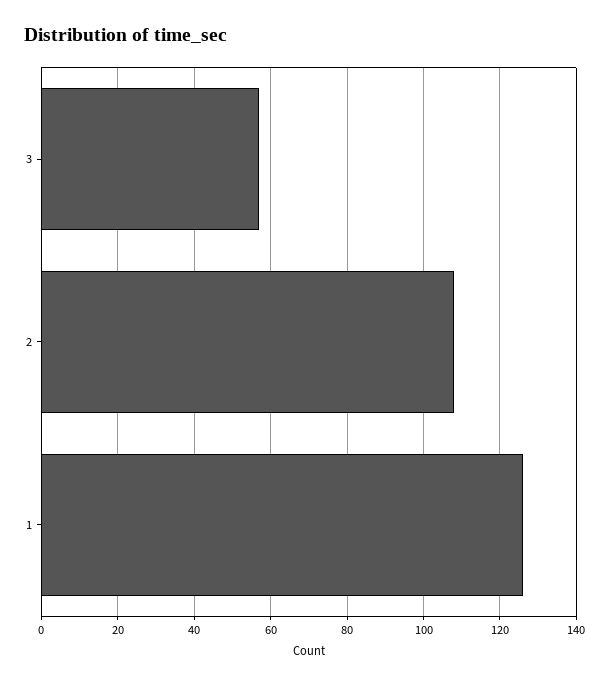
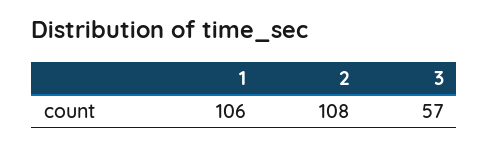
1: 125 -> 106

